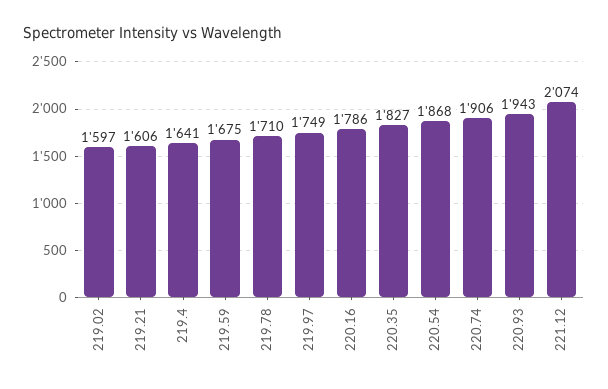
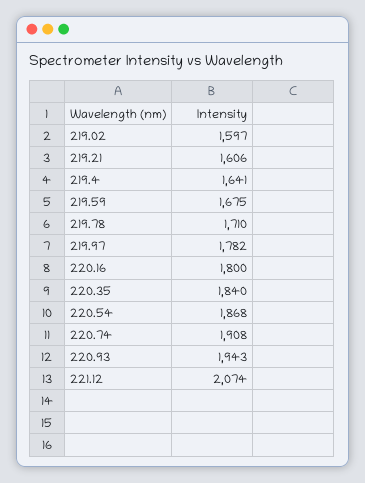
219.97: 1749 -> 1782
220.16: 1786 -> 1800
220.35: 1827 -> 1840
220.74: 1906 -> 1908

